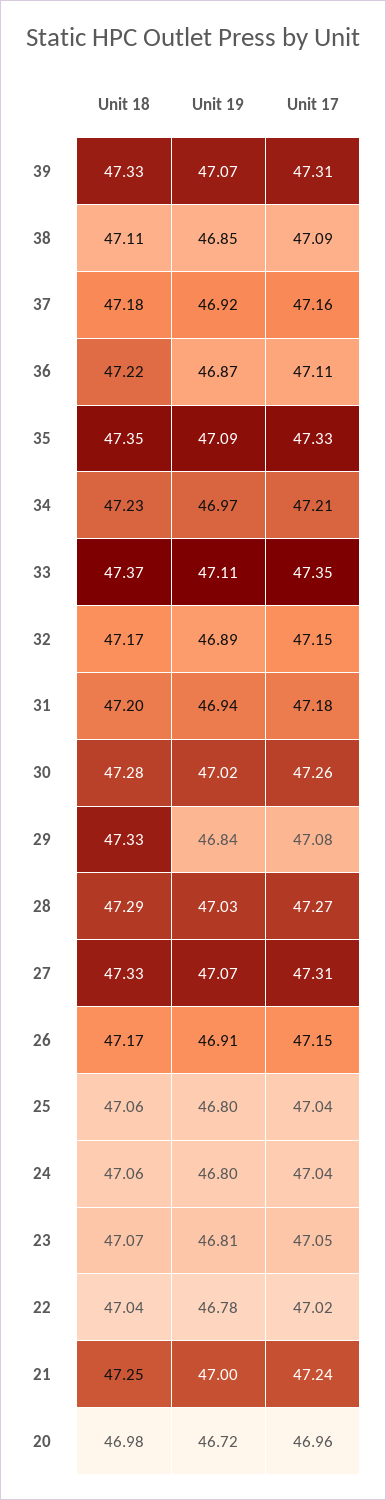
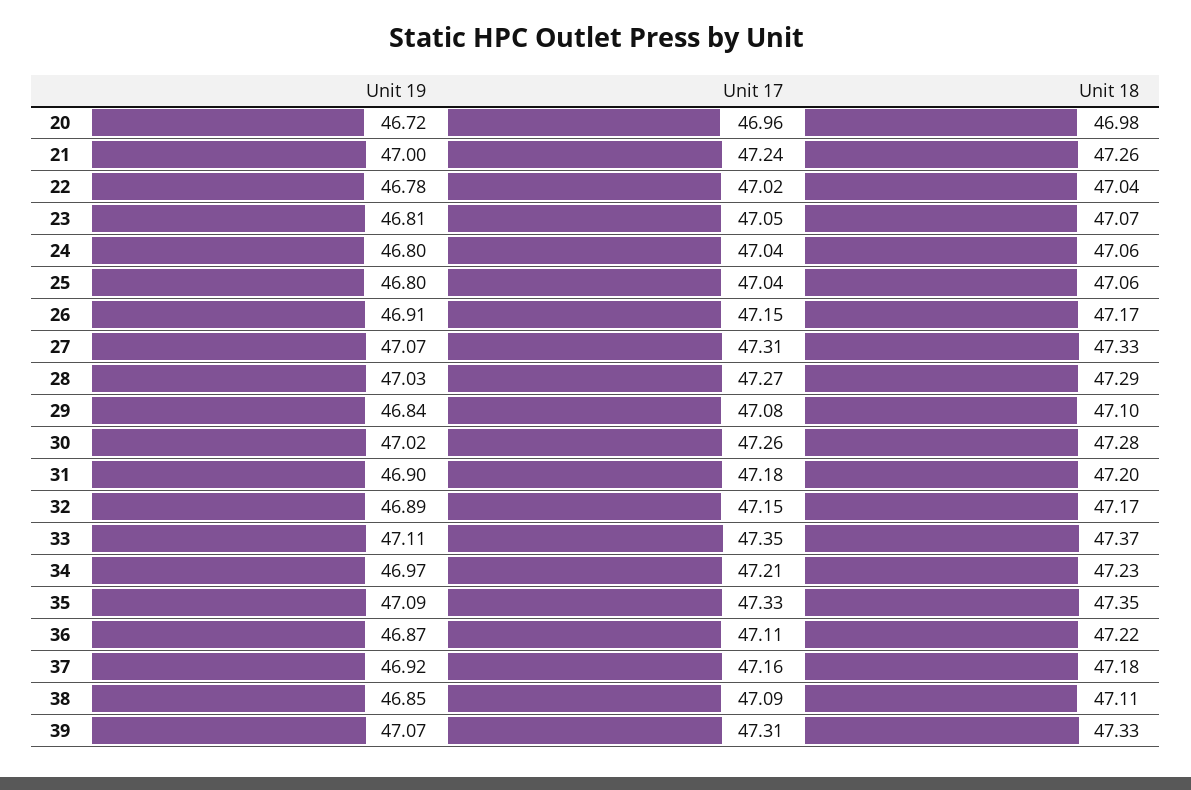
Unit 19, 31: 46.94 -> 46.9
Unit 18, 29: 47.33 -> 47.1
Unit 18, 21: 47.25 -> 47.26

